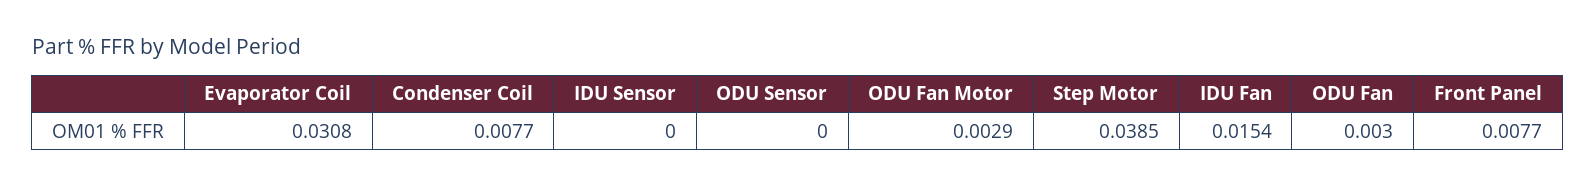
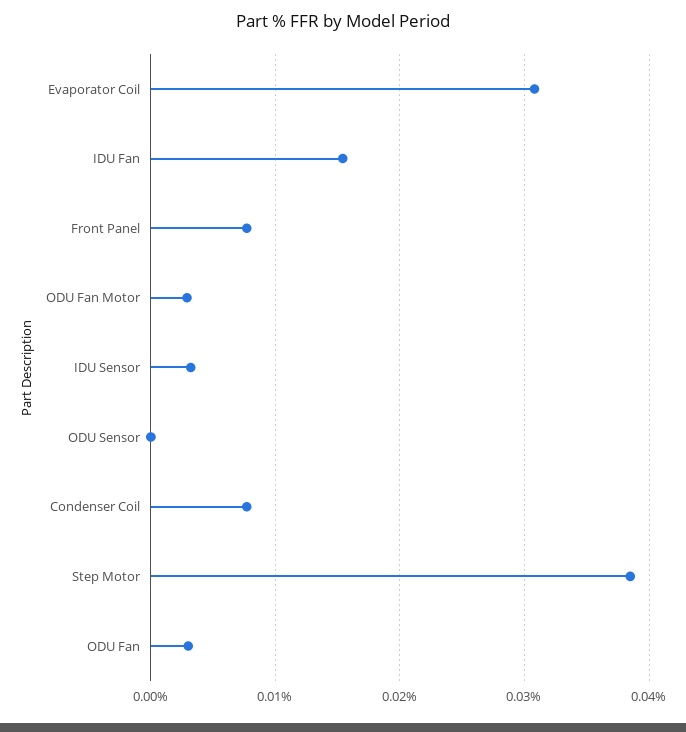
IDU Sensor: 0 -> 0.003

